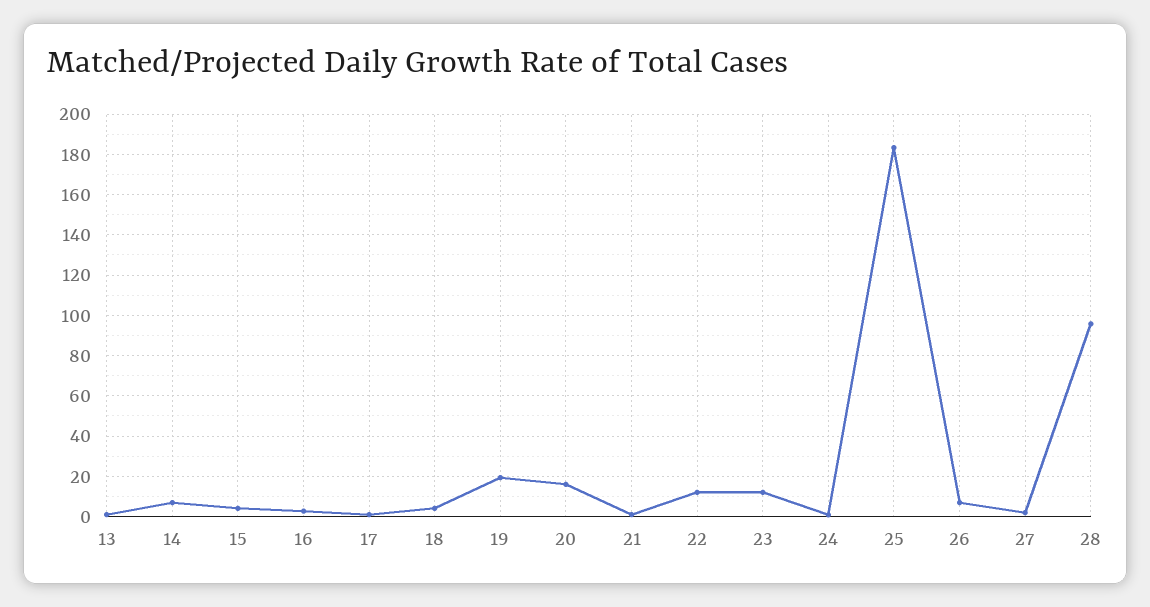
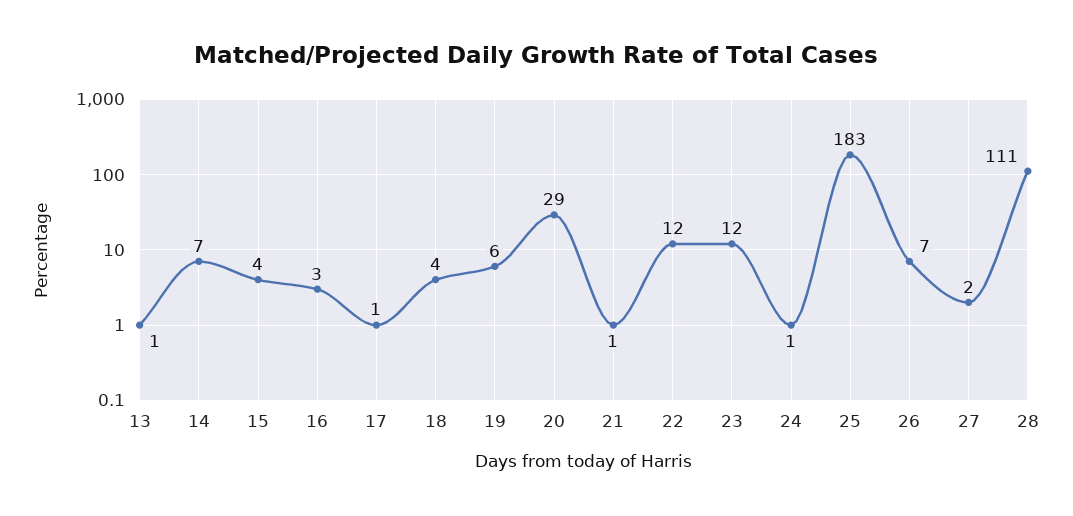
19: 20 -> 6
20: 15 -> 29
28: 95 -> 111

